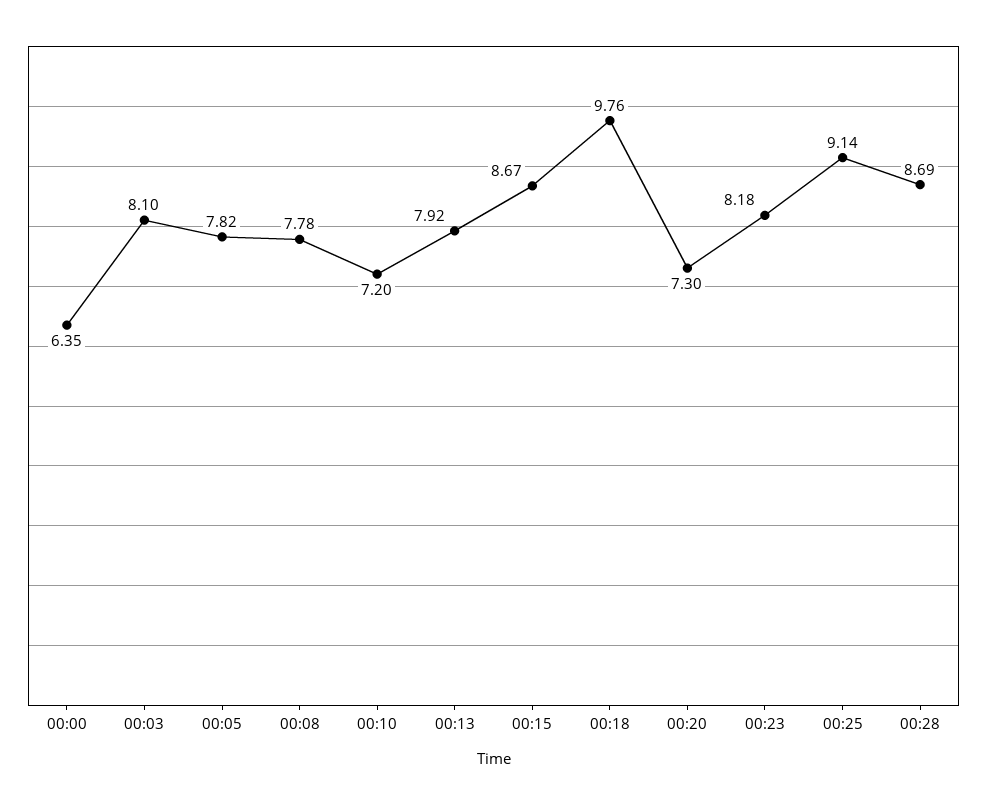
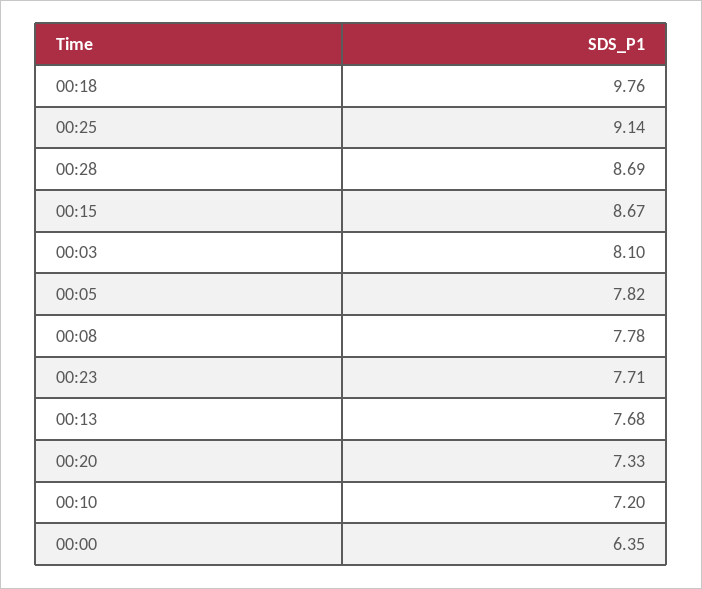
00:13: 7.92 -> 7.68
00:20: 7.3 -> 7.33
00:23: 8.18 -> 7.71

